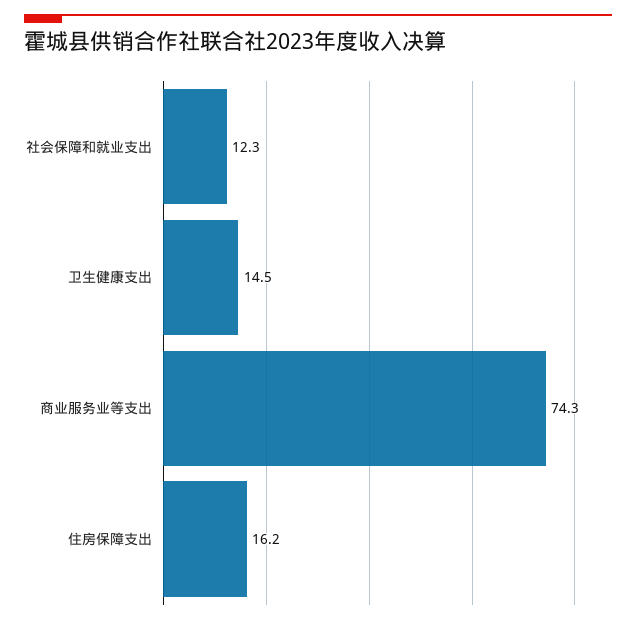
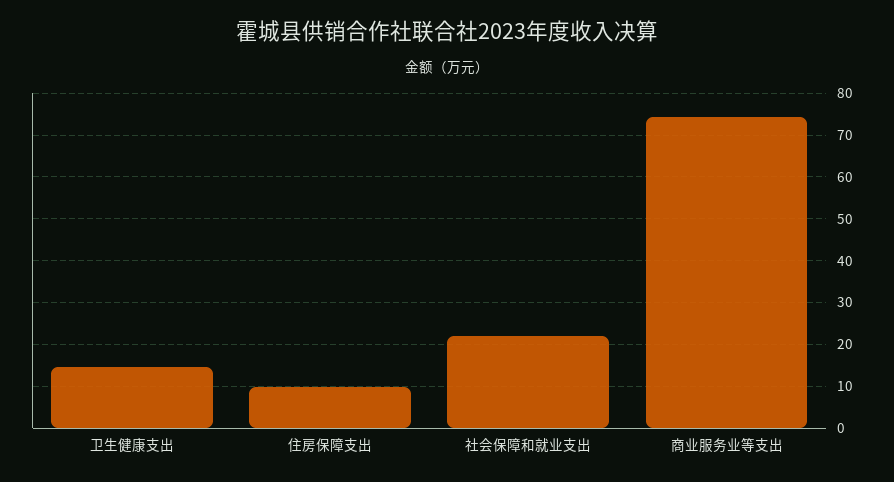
社会保障和就业支出: 12.3 -> 22
住房保障支出: 16.2 -> 10

